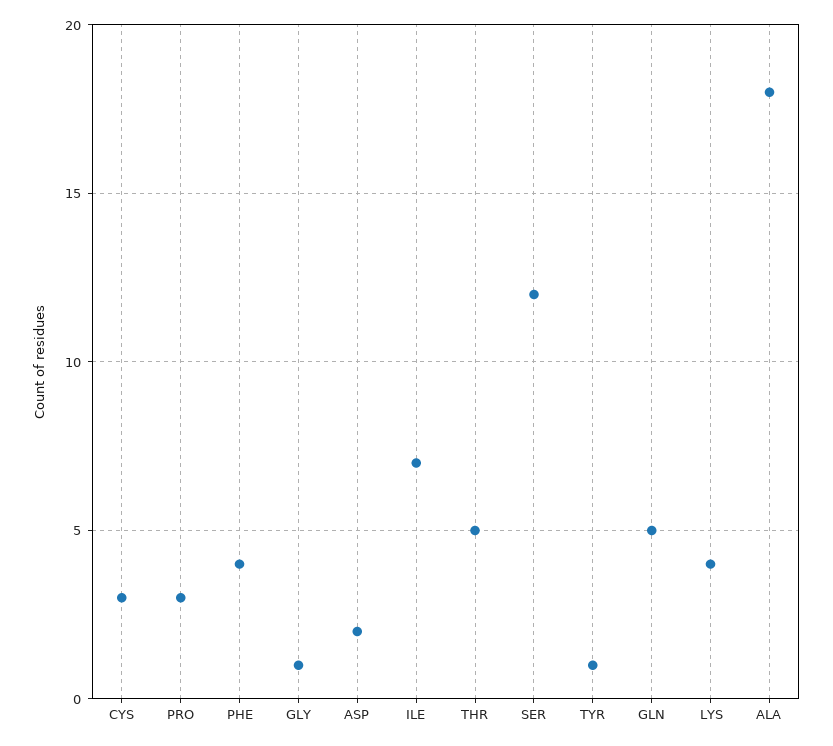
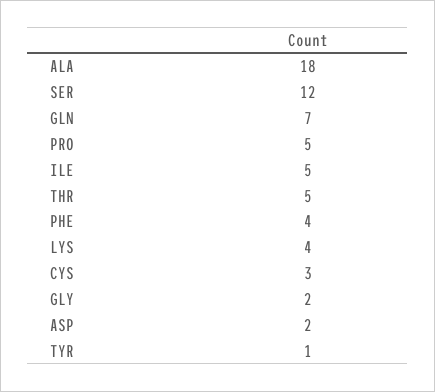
PRO: 3 -> 5
GLY: 1 -> 2
ILE: 7 -> 5
GLN: 5 -> 7

